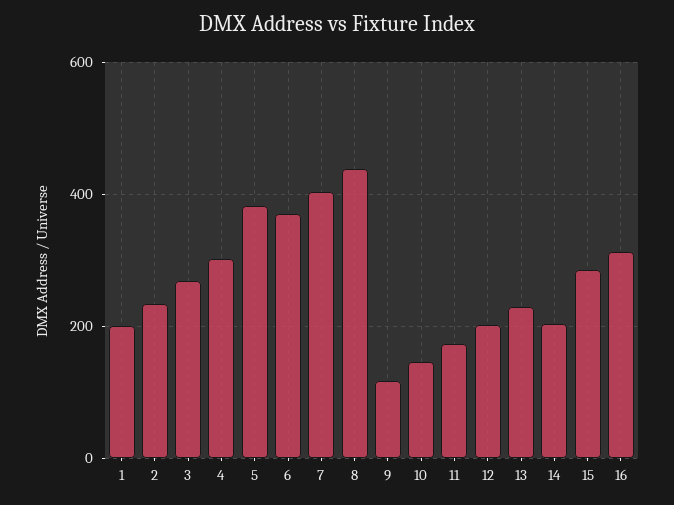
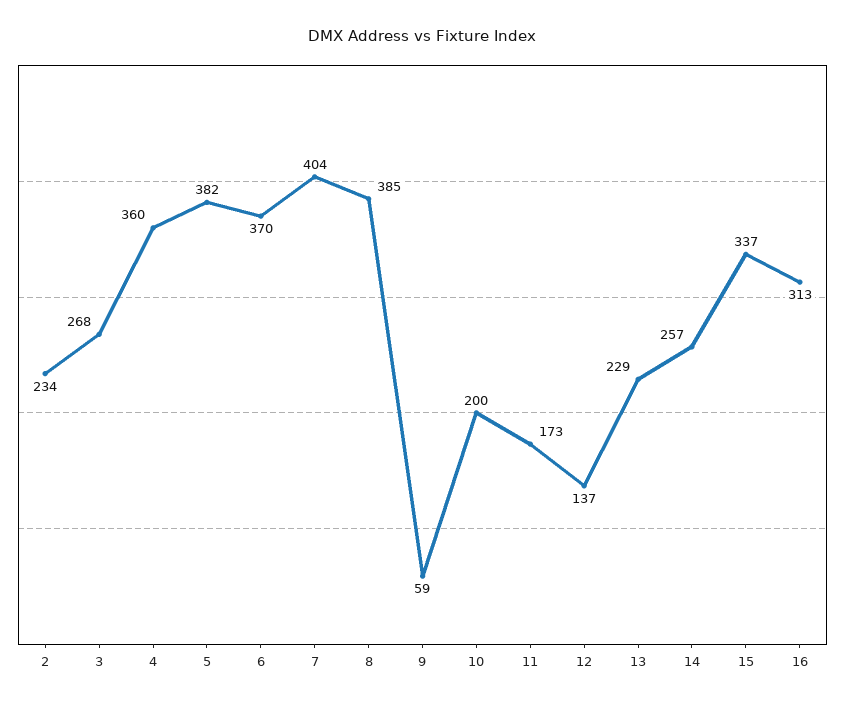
1: 200 -> none
4: 300 -> 360
8: 440 -> 385
9: 120 -> 59
10: 140 -> 200
12: 200 -> 137
14: 200 -> 257
15: 280 -> 337

